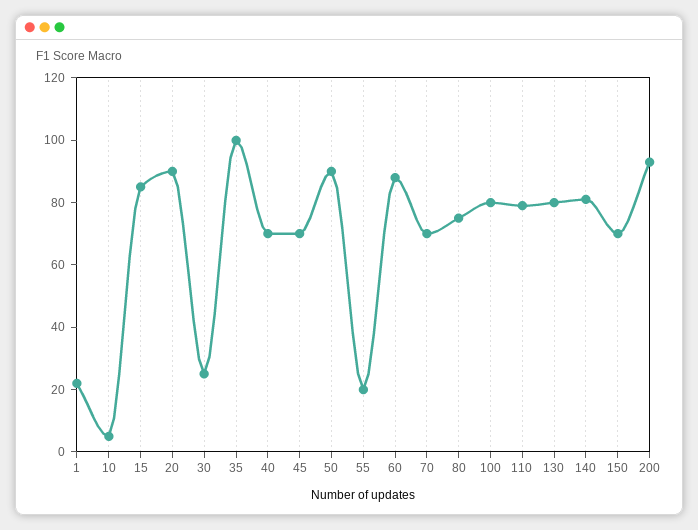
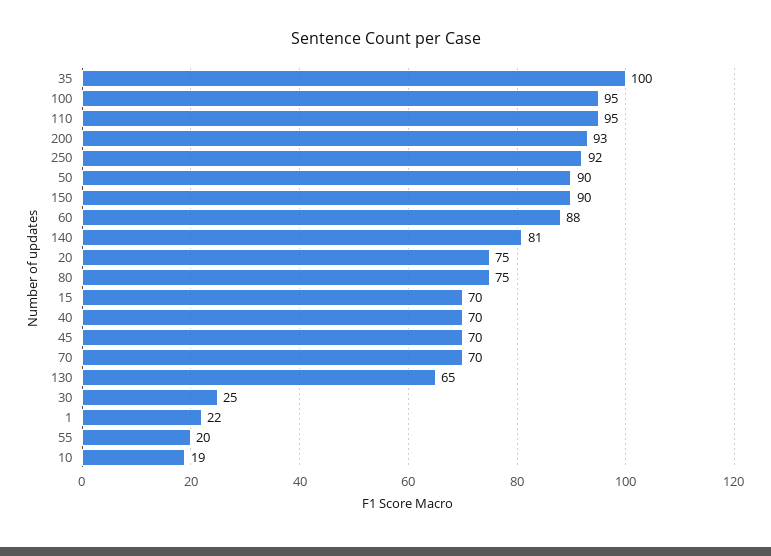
10: 5 -> 19
15: 85 -> 70
20: 90 -> 75
100: 80 -> 95
110: 80 -> 95
130: 80 -> 65
150: 70 -> 90
250: none -> 92

